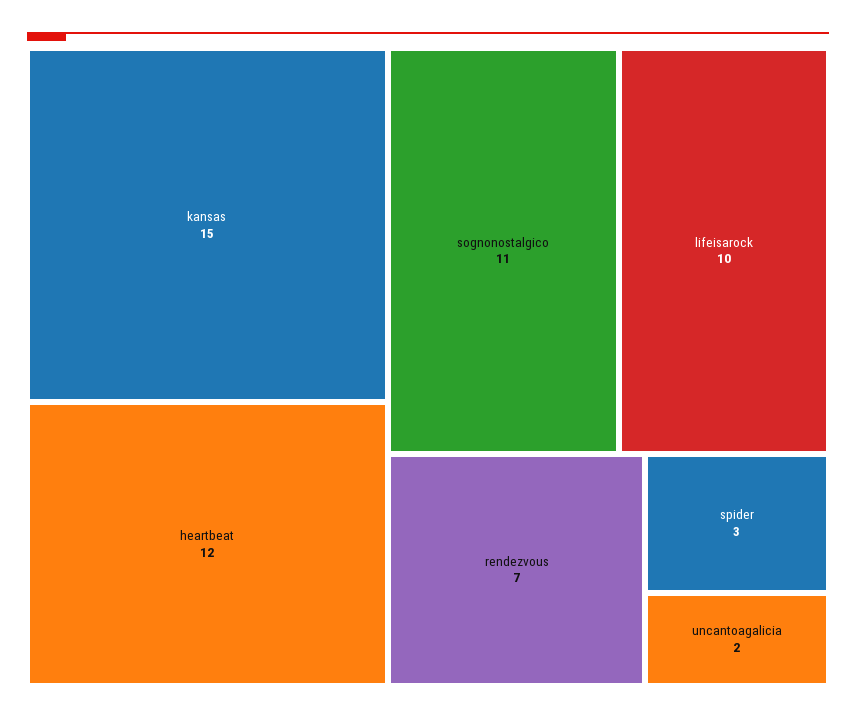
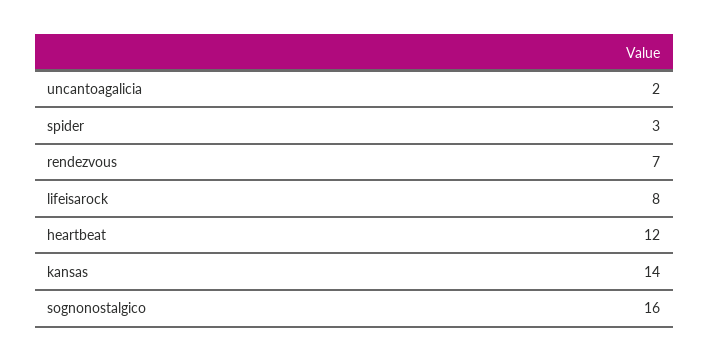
kansas: 15 -> 14
sognonostalgico: 11 -> 16
lifeisarock: 10 -> 8

